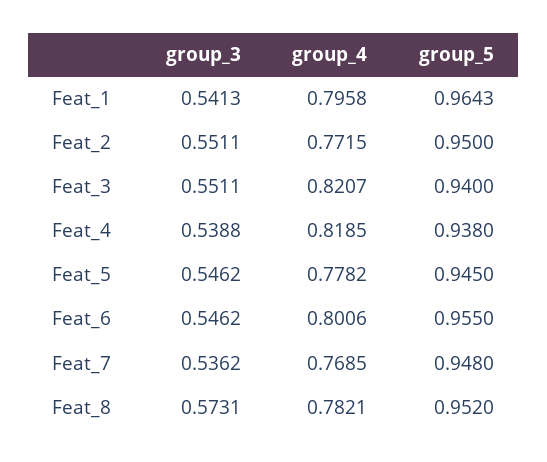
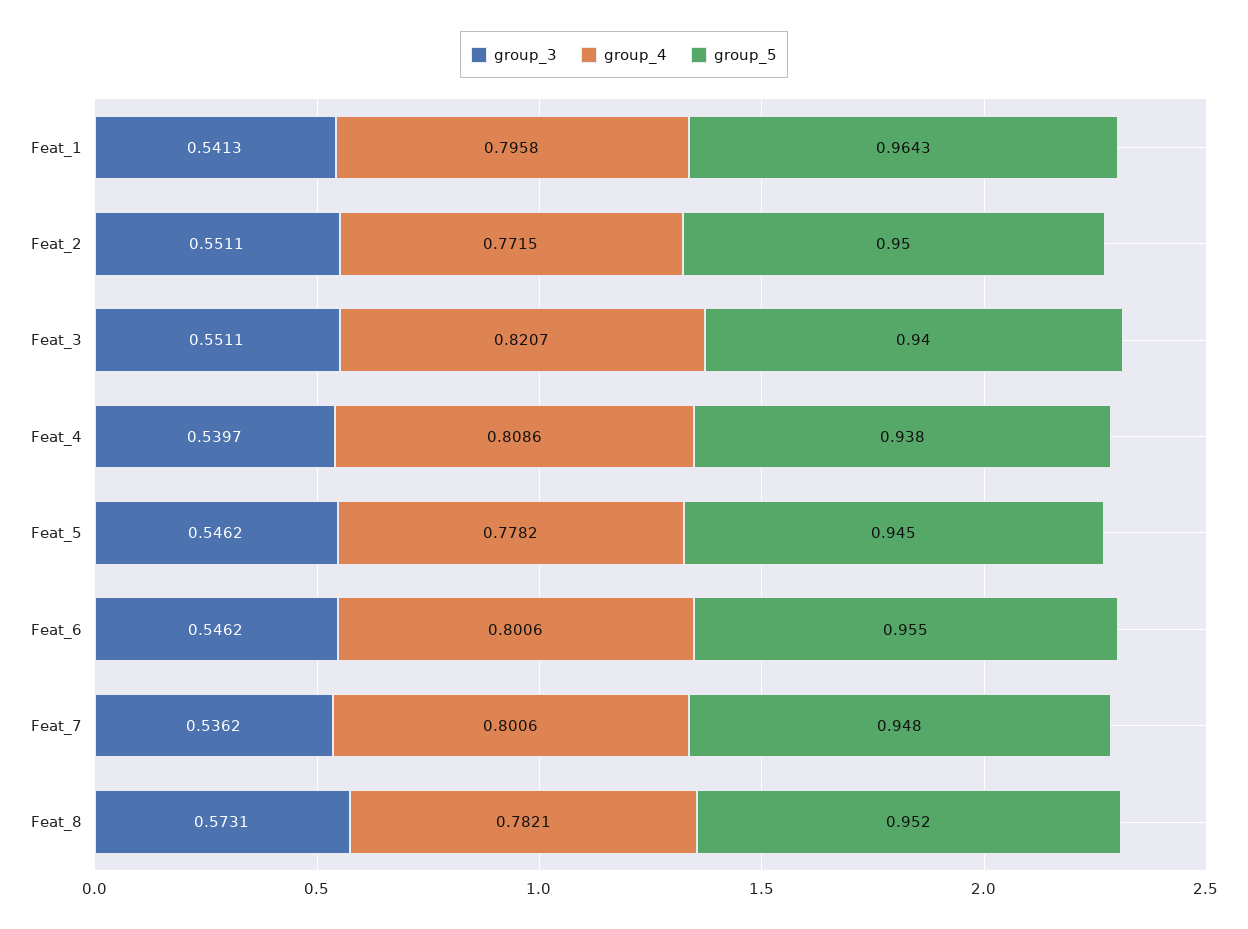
group_3, Feat_4: 0.5388 -> 0.5397
group_4, Feat_4: 0.8185 -> 0.8086
group_4, Feat_7: 0.7685 -> 0.8006

